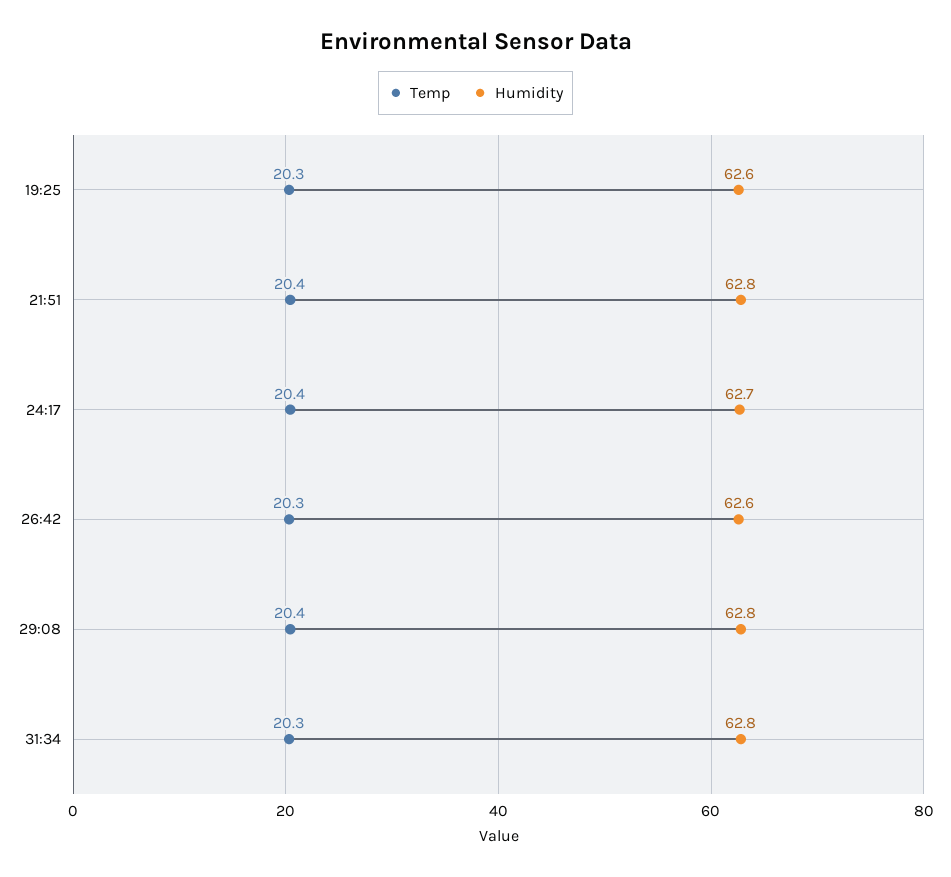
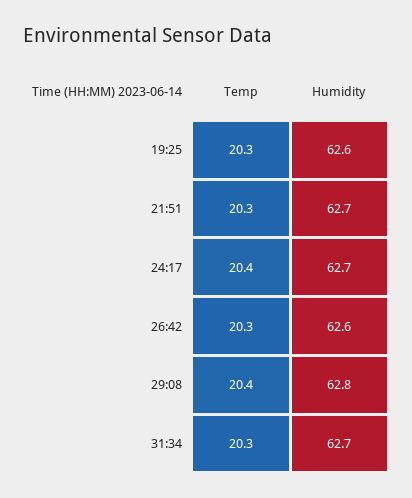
Temp, 21:51: 20.4 -> 20.3
Humidity, 21:51: 62.8 -> 62.7
Humidity, 31:34: 62.8 -> 62.7

